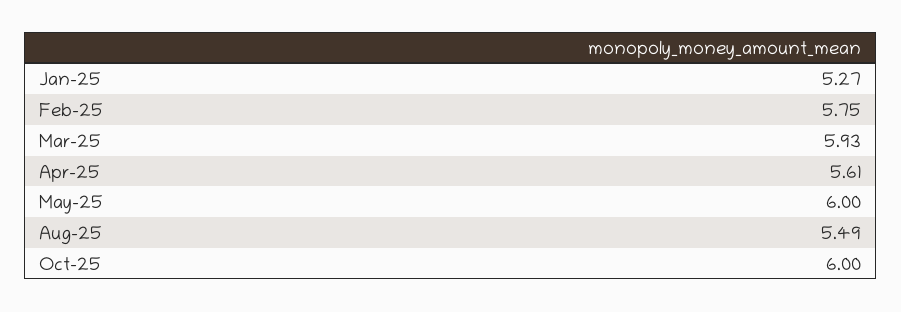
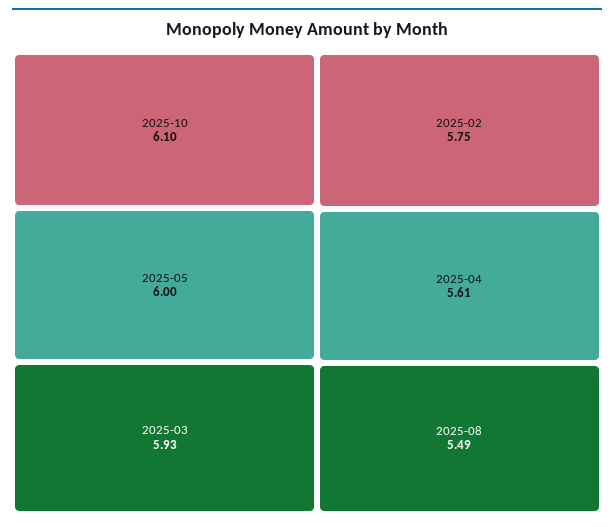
Jan-25: 5.27 -> none
Oct-25: 6 -> 6.1

